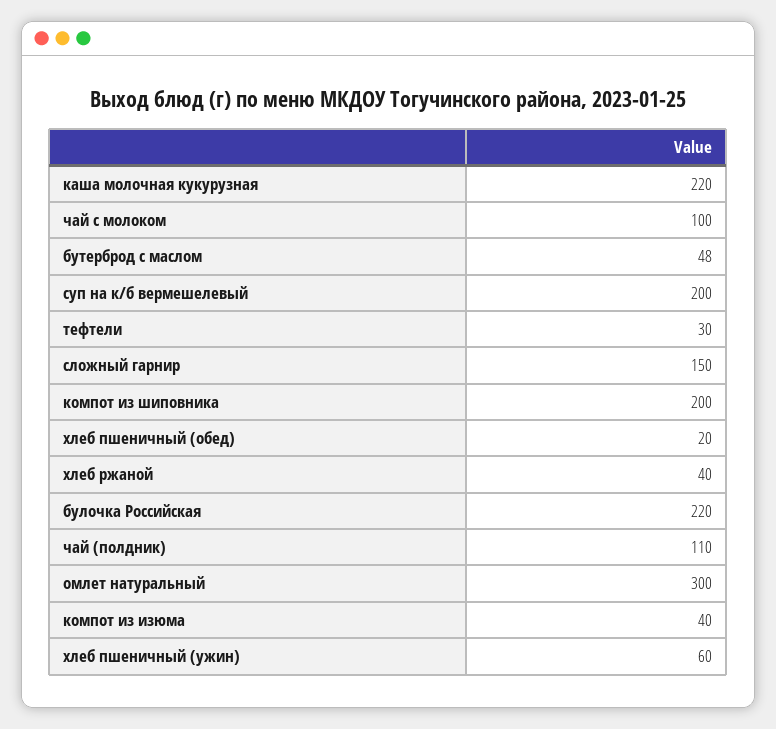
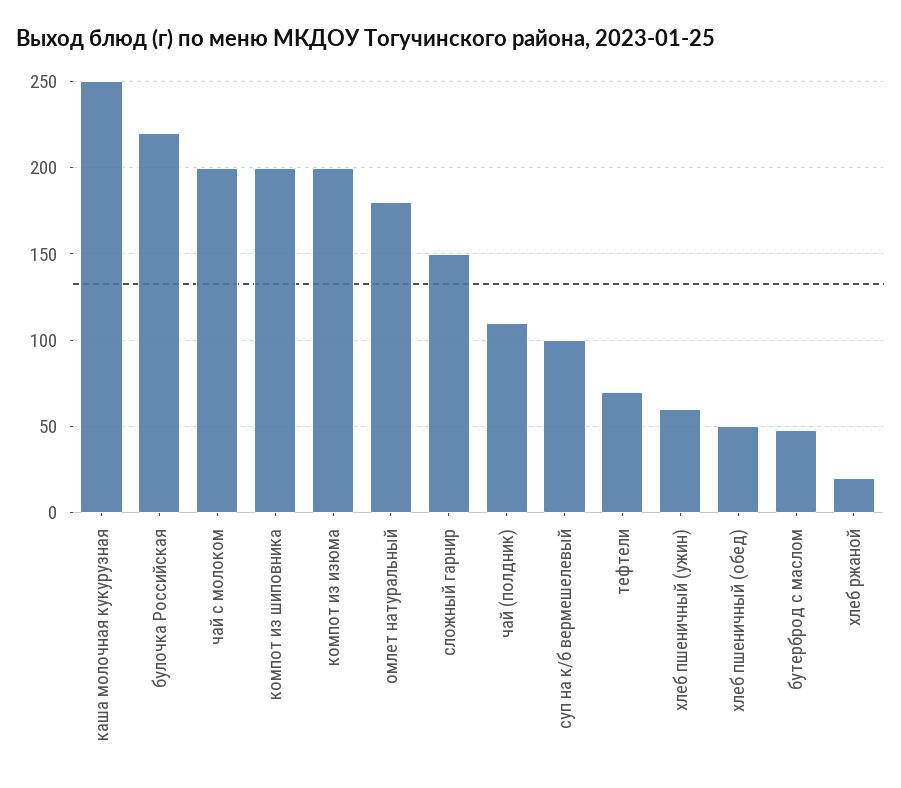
каша молочная кукурузная: 220 -> 250
чай с молоком: 100 -> 200
суп на к/б вермешелевый: 200 -> 100
тефтели: 30 -> 70
хлеб пшеничный (обед): 20 -> 50
хлеб ржаной: 40 -> 20
омлет натуральный: 300 -> 180
компот из изюма: 40 -> 200

